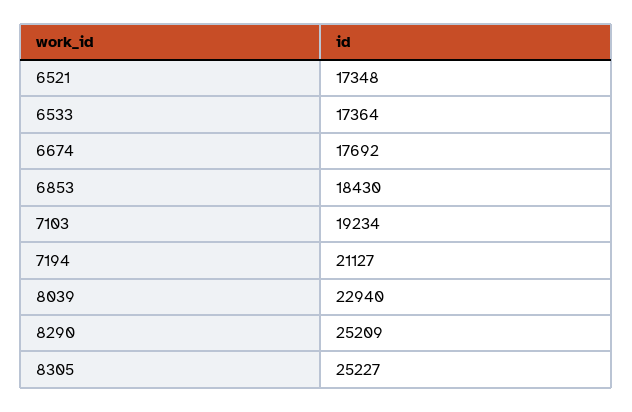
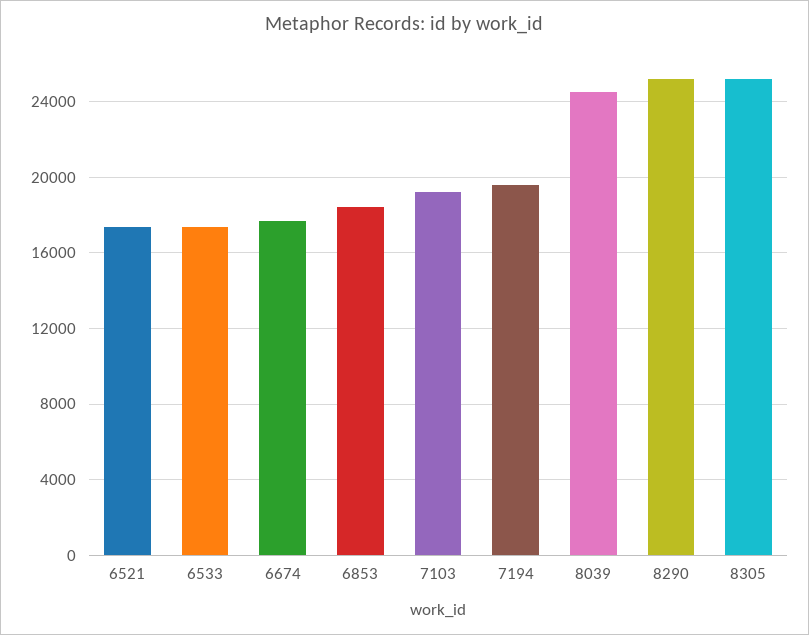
7194: 21127 -> 19500
8039: 22940 -> 24500

